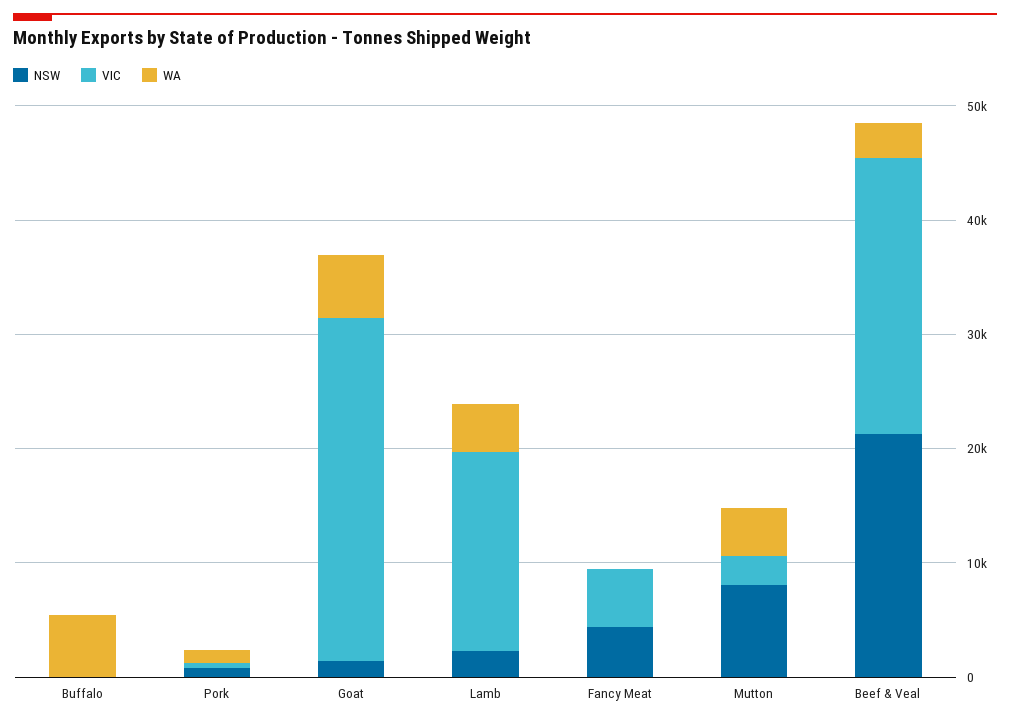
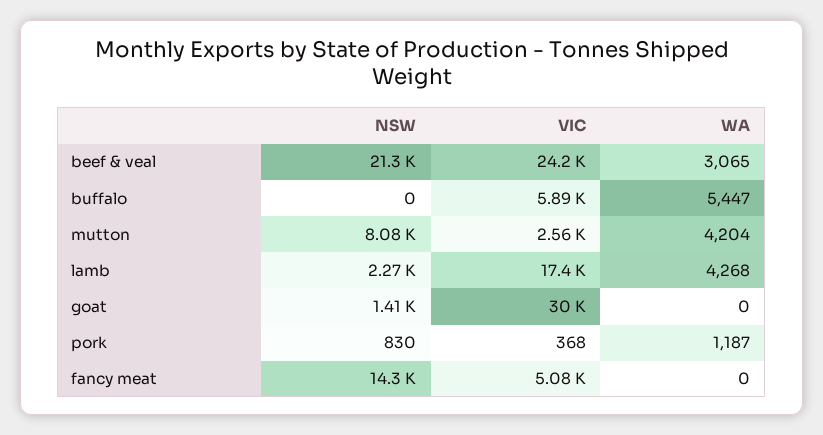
VIC, Buffalo: 0 -> 5890
WA, Goat: 6000 -> 0
NSW, Fancy Meat: 4000 -> 14300

